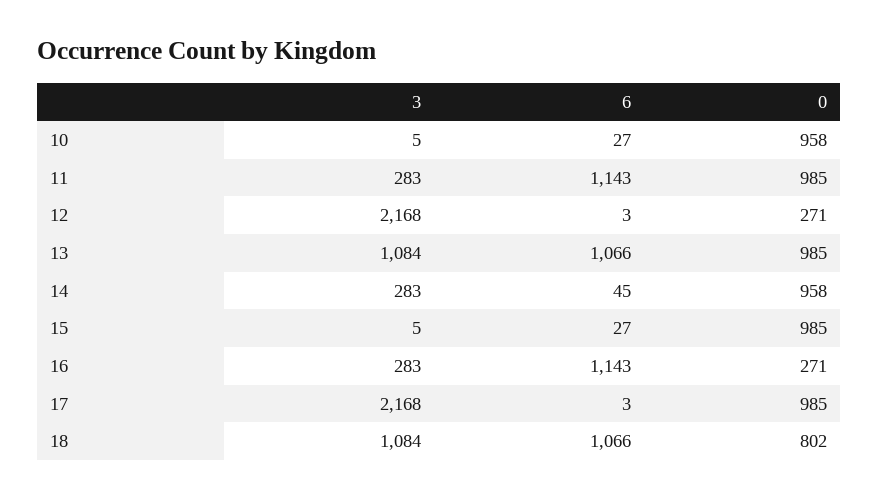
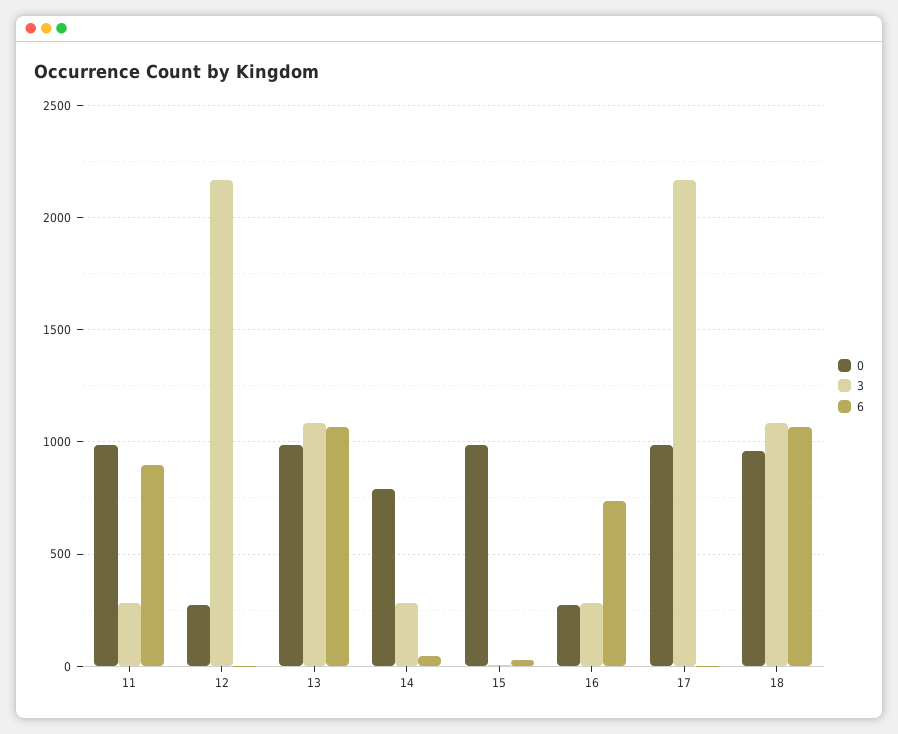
3, 10: 5 -> none
6, 10: 27 -> none
0, 10: 958 -> none
6, 11: 1143 -> 900
0, 14: 958 -> 800
6, 16: 1143 -> 750
0, 18: 802 -> 950

